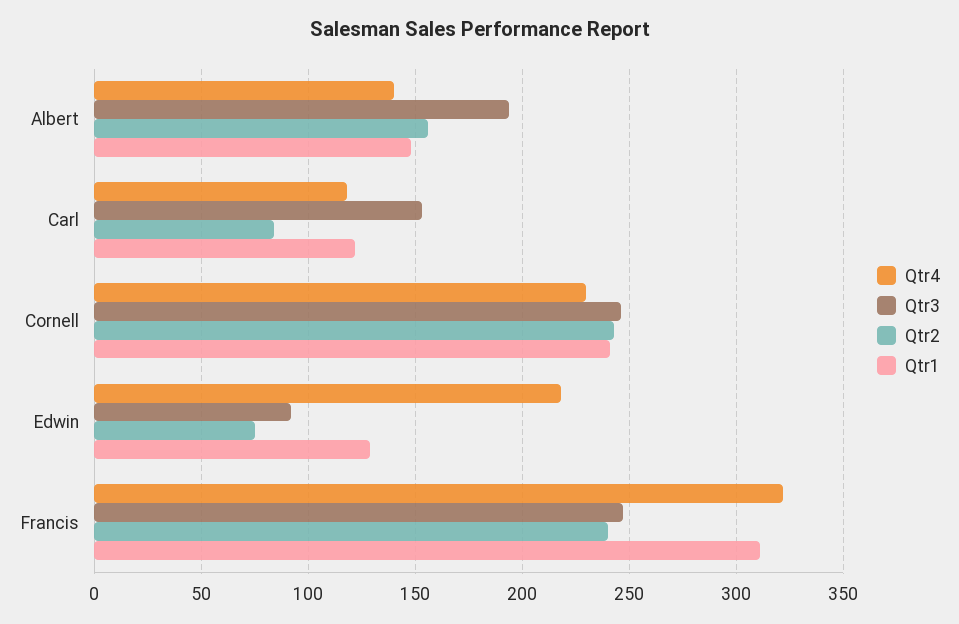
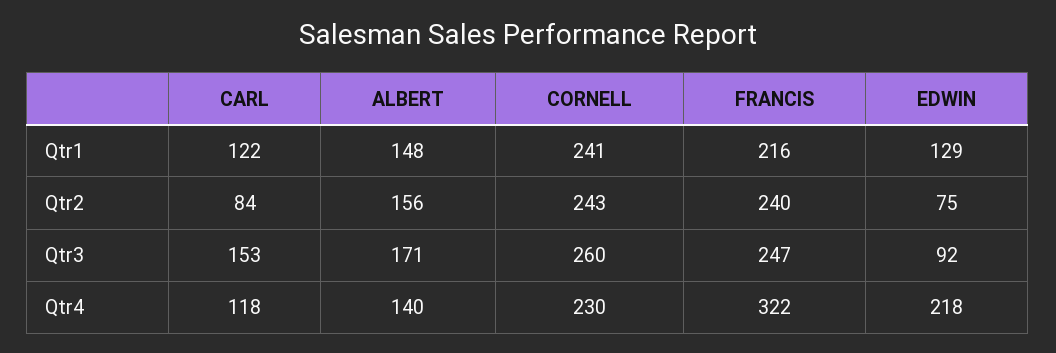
Qtr3, Albert: 195 -> 171
Qtr3, Cornell: 245 -> 260
Qtr1, Francis: 310 -> 216

